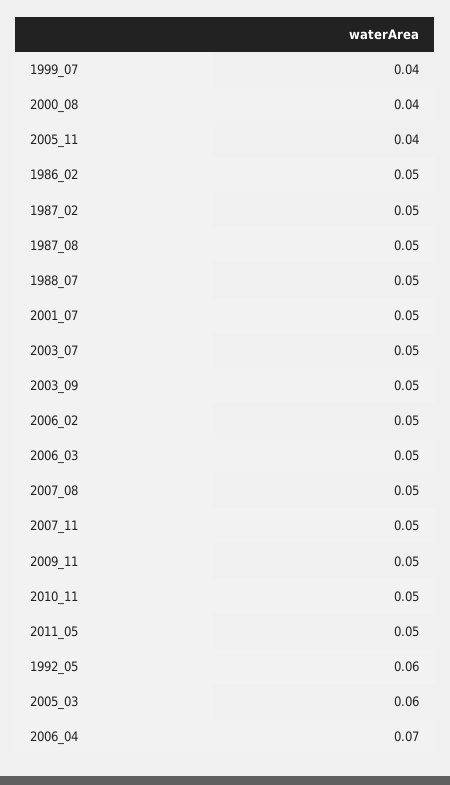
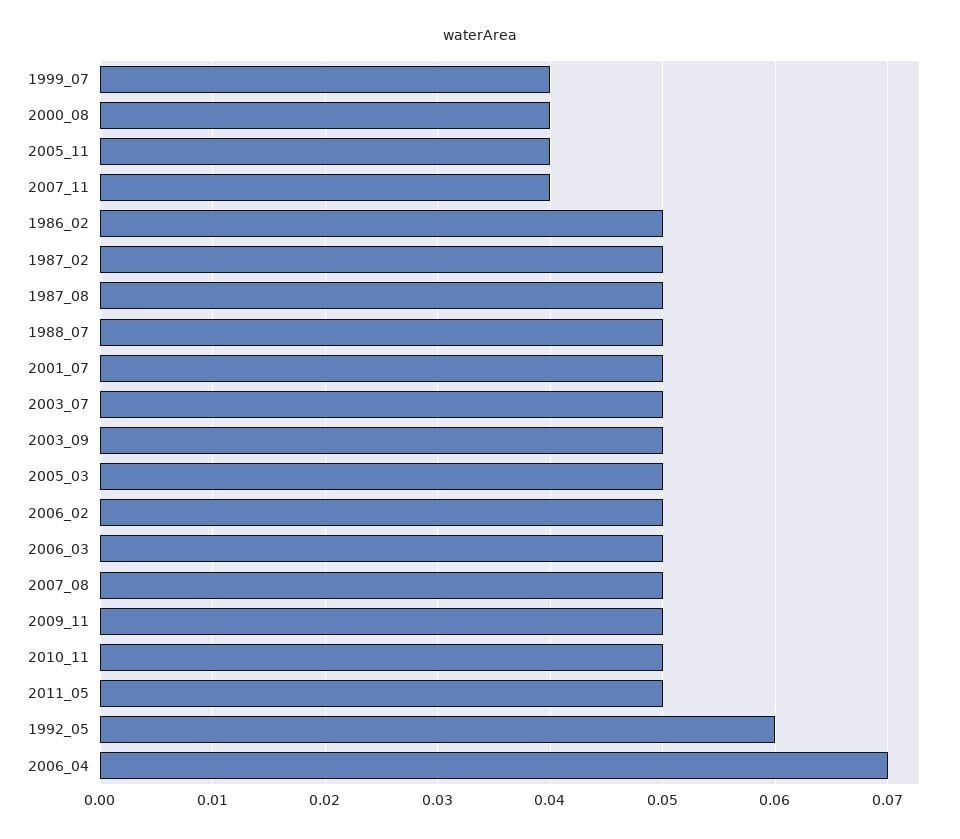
2007_11: 0.05 -> 0.04
2005_03: 0.06 -> 0.05

